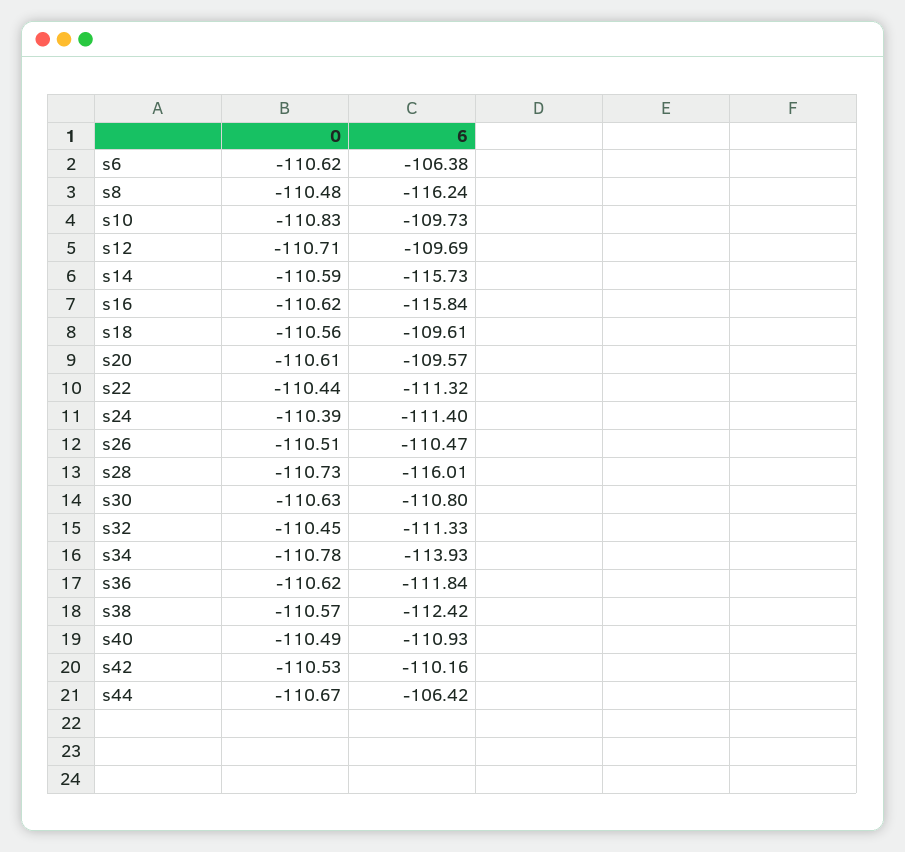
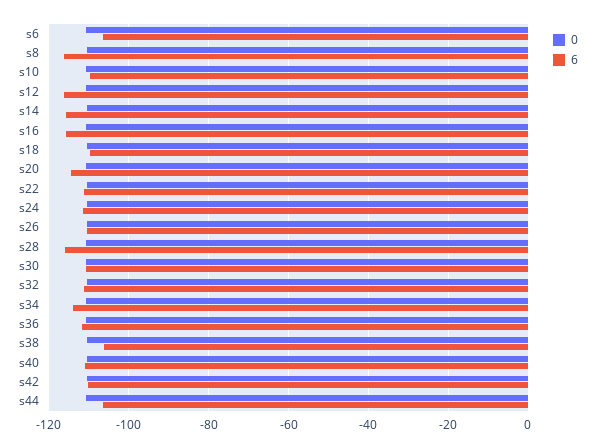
6, s12: -109.69 -> -116
6, s20: -109.57 -> -114
6, s38: -112.42 -> -106

